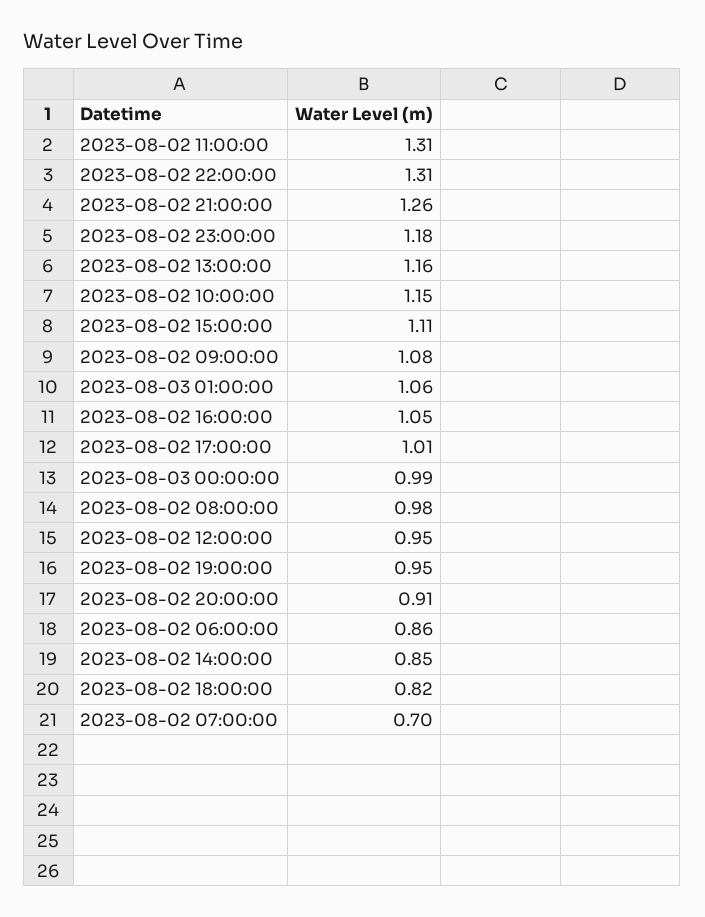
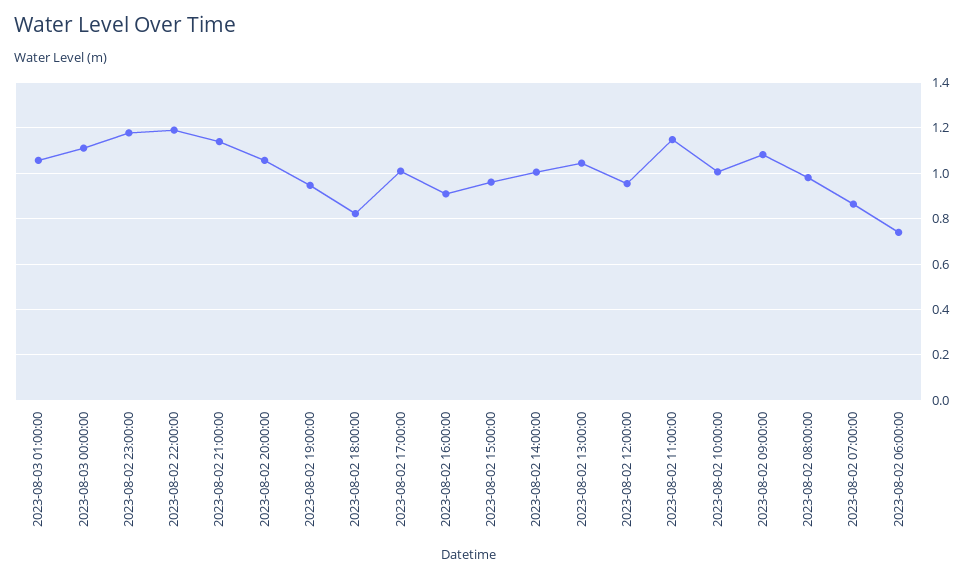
2023-08-02 11:00:00: 1.31 -> 1.15
2023-08-02 22:00:00: 1.31 -> 1.2
2023-08-02 21:00:00: 1.26 -> 1.15
2023-08-02 13:00:00: 1.16 -> 1.05
2023-08-02 10:00:00: 1.15 -> 1
2023-08-02 15:00:00: 1.11 -> 0.95
2023-08-02 16:00:00: 1.05 -> 0.9
2023-08-03 00:00:00: 0.99 -> 1.1
2023-08-02 20:00:00: 0.91 -> 1.05
2023-08-02 06:00:00: 0.86 -> 0.75
2023-08-02 14:00:00: 0.85 -> 1
2023-08-02 07:00:00: 0.7 -> 0.85

